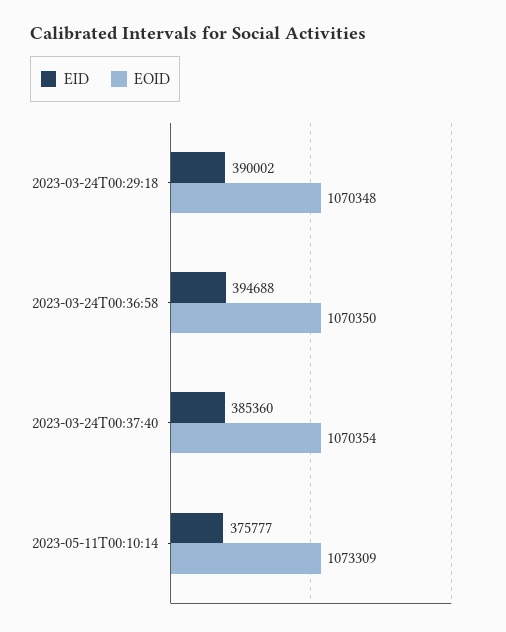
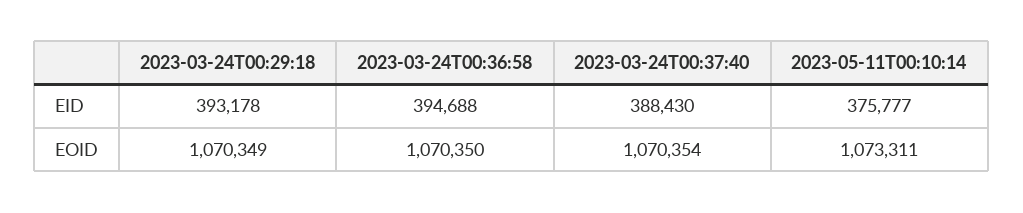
EID, 2023-03-24T00:29:18: 390002 -> 393178
EOID, 2023-03-24T00:29:18: 1070348 -> 1070349
EID, 2023-03-24T00:37:40: 385360 -> 388430
EOID, 2023-05-11T00:10:14: 1073309 -> 1073311

